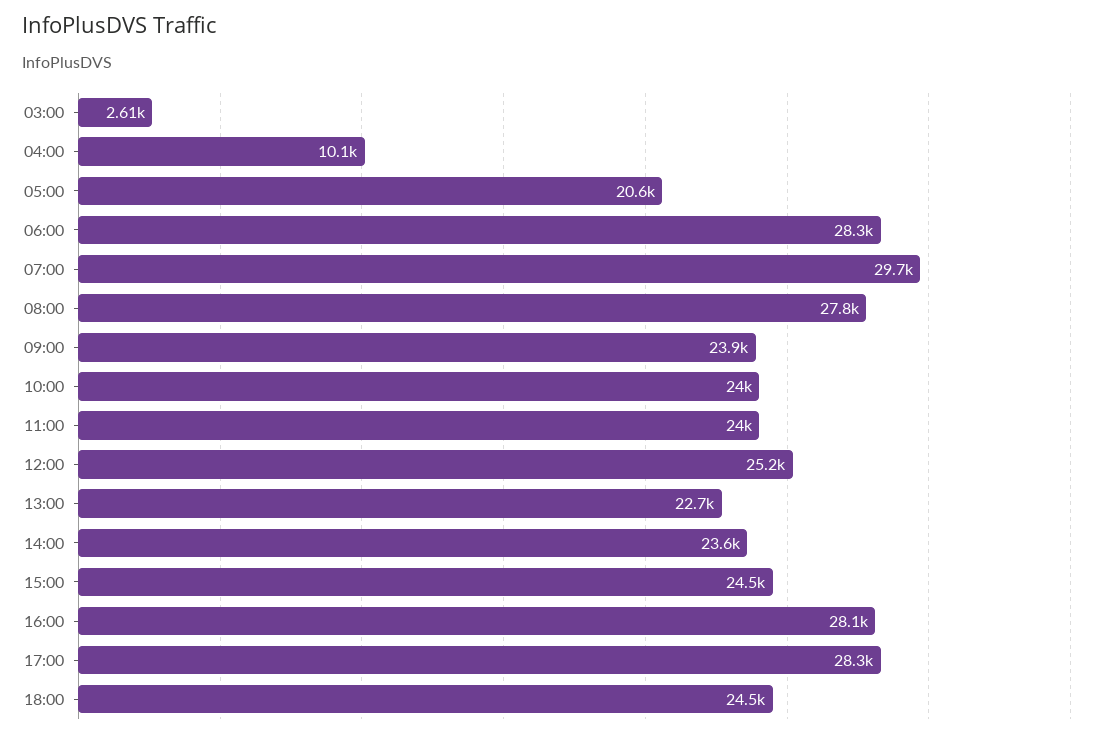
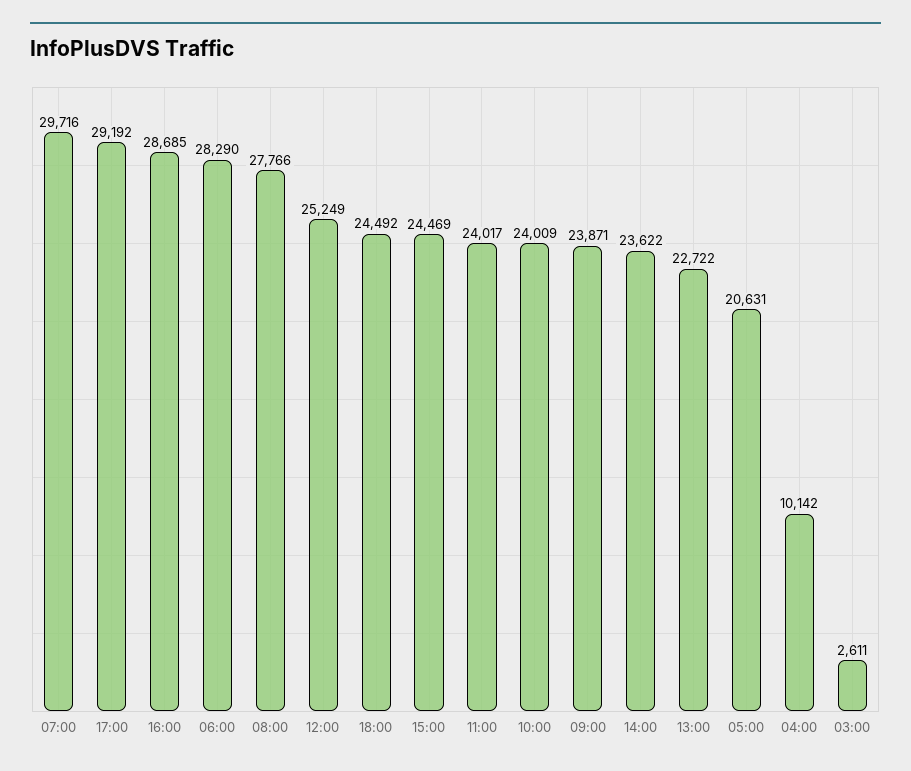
16:00: 28100 -> 28685
17:00: 28300 -> 29192

